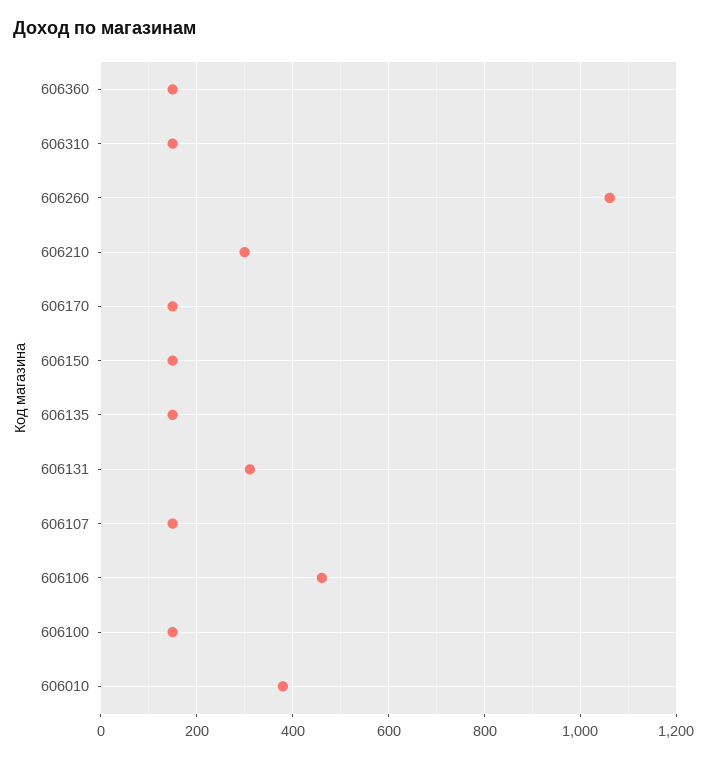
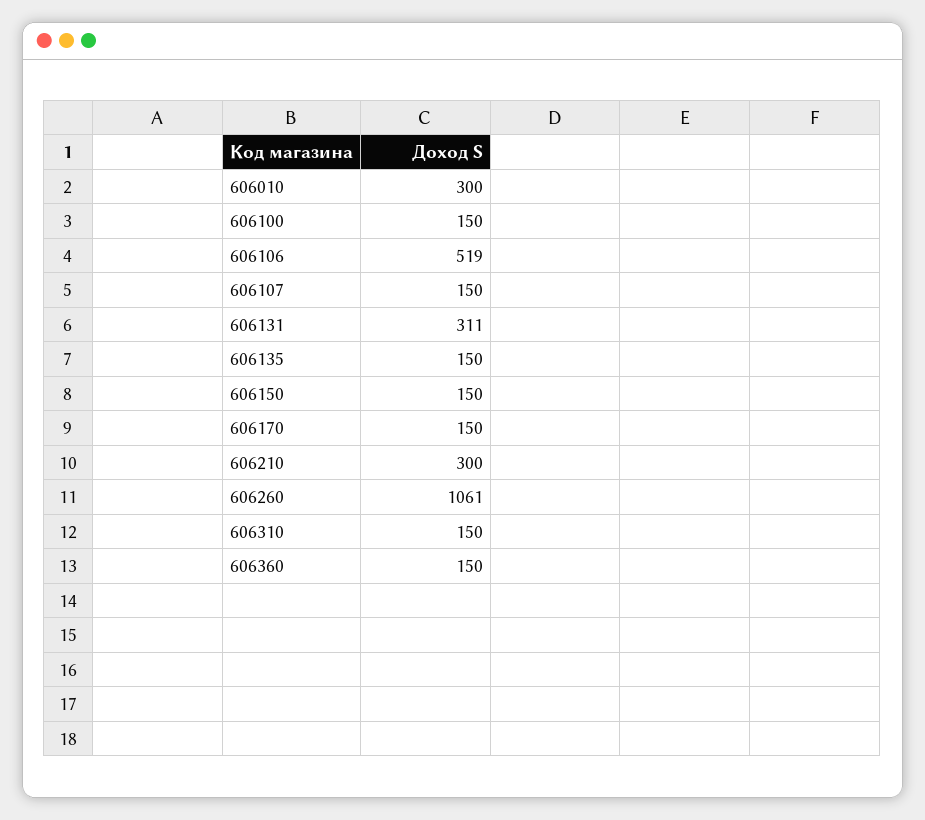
606106: 460 -> 519
606010: 380 -> 300

